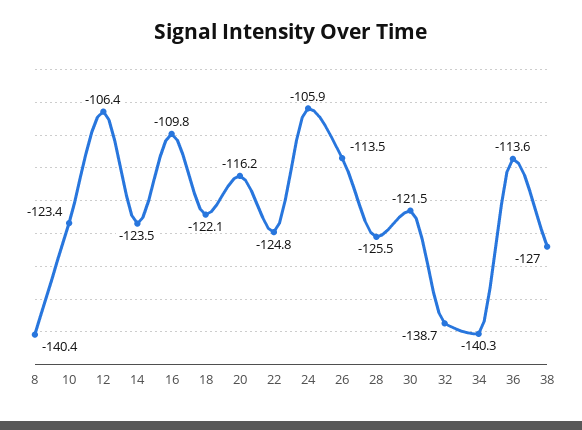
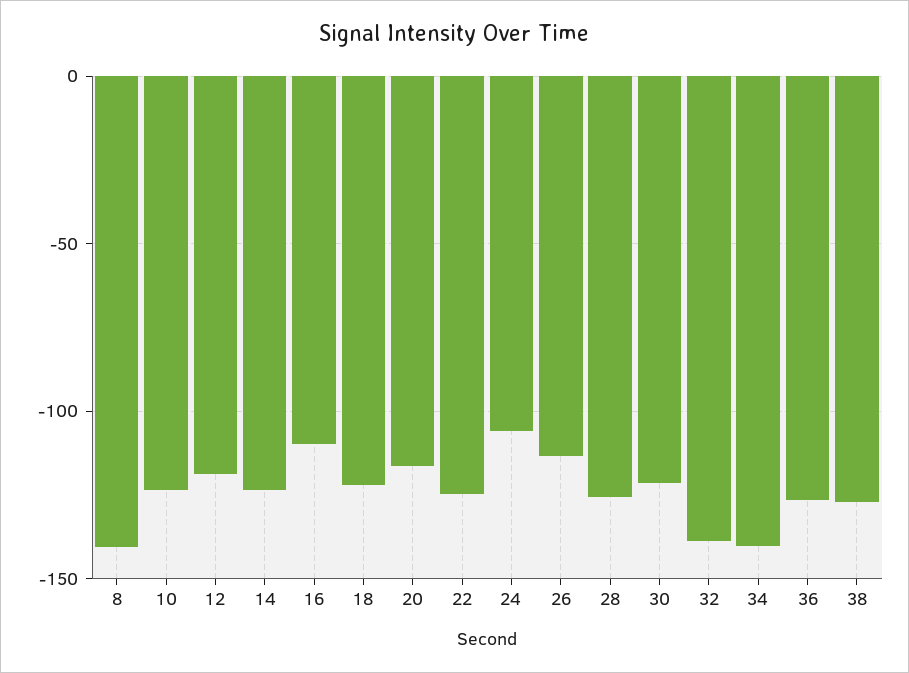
12: -106.4 -> -120
36: -113.6 -> -125

